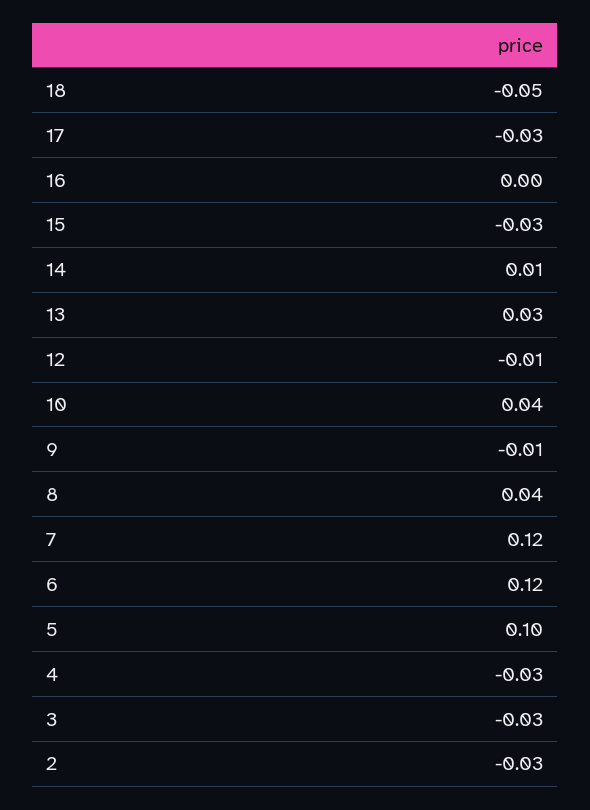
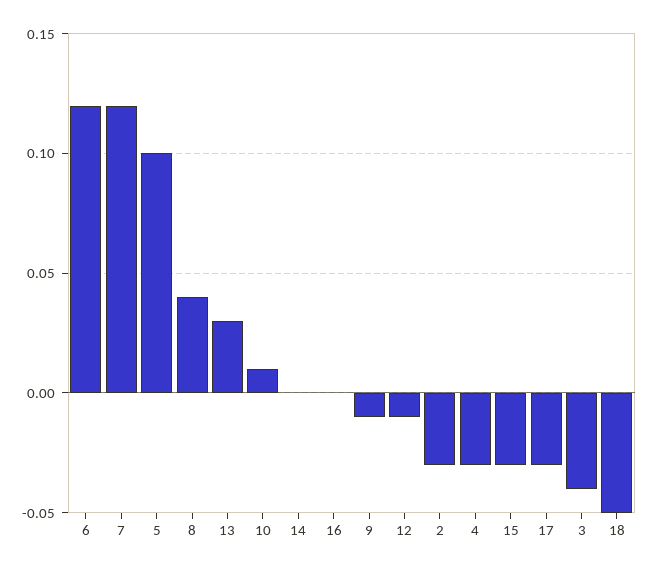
14: 0.01 -> 0
10: 0.04 -> 0.01
3: -0.03 -> -0.04

